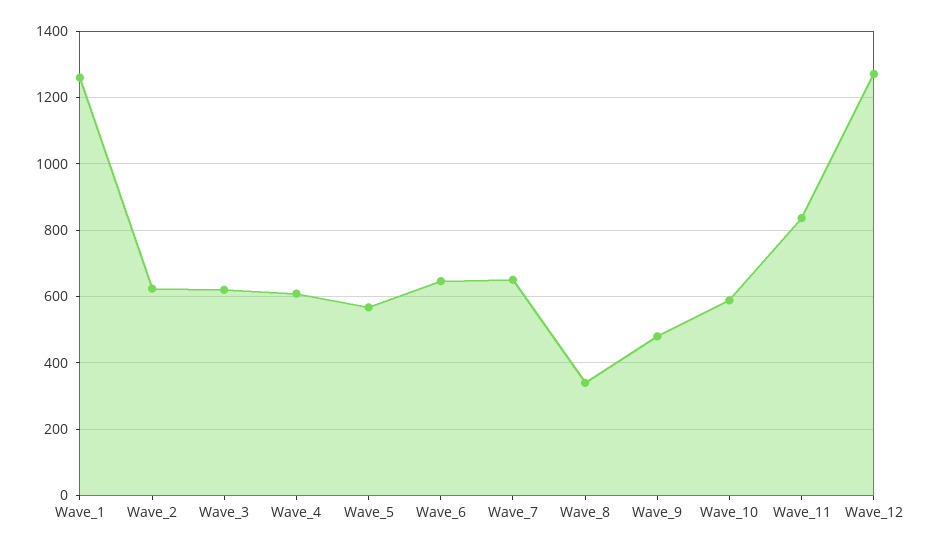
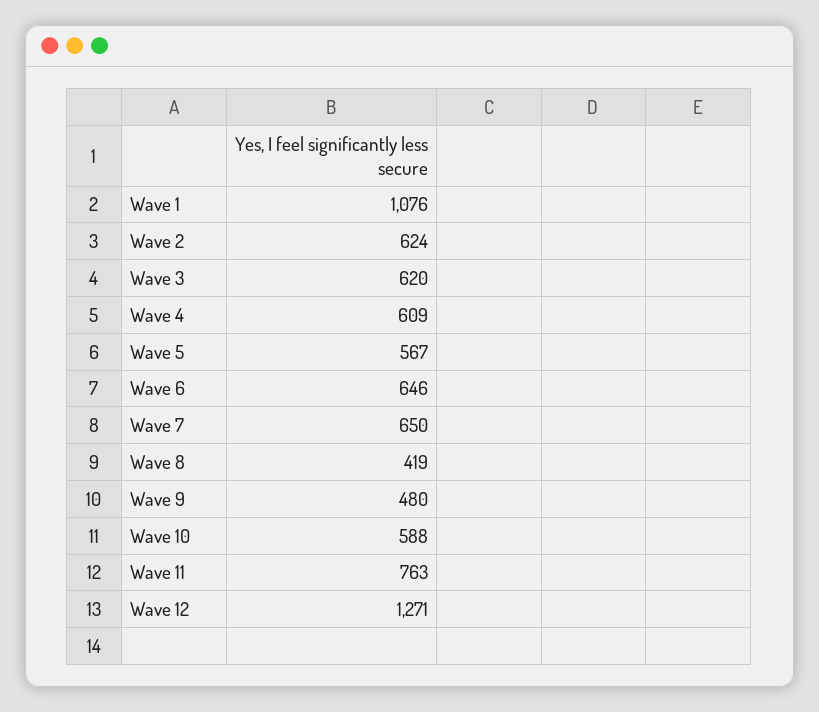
Wave_1: 1260 -> 1076
Wave_8: 340 -> 419
Wave_11: 840 -> 763

